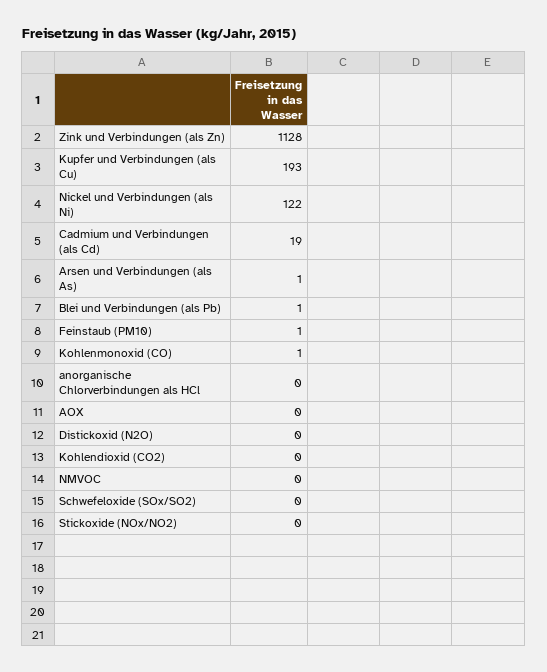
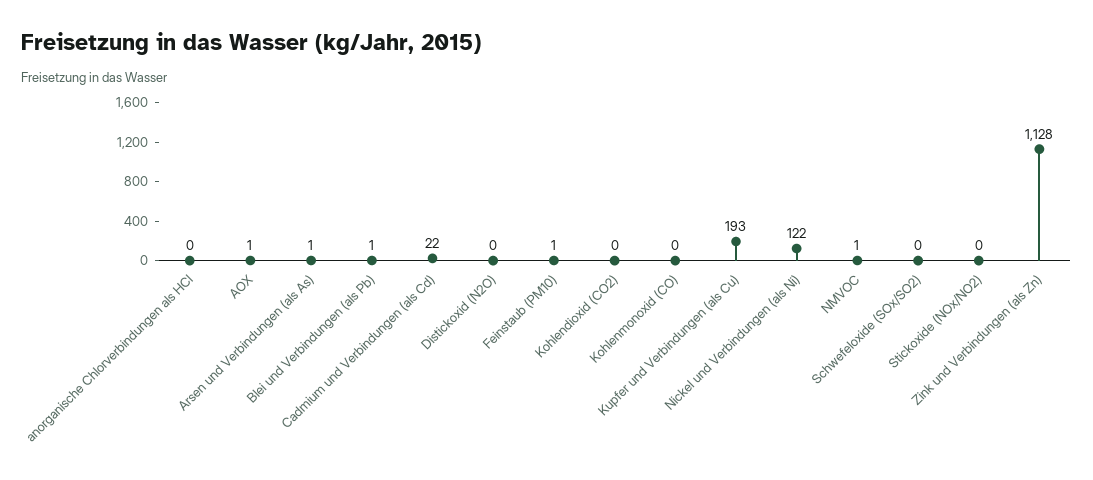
Cadmium und Verbindungen (als Cd): 19 -> 22
Kohlenmonoxid (CO): 1 -> 0
AOX: 0 -> 1
NMVOC: 0 -> 1

